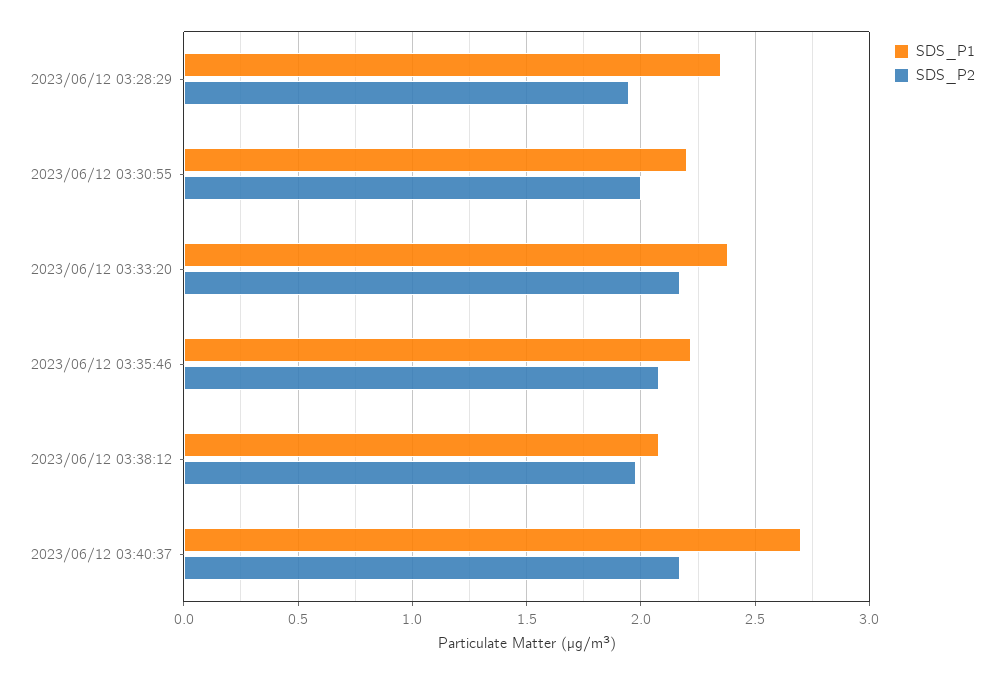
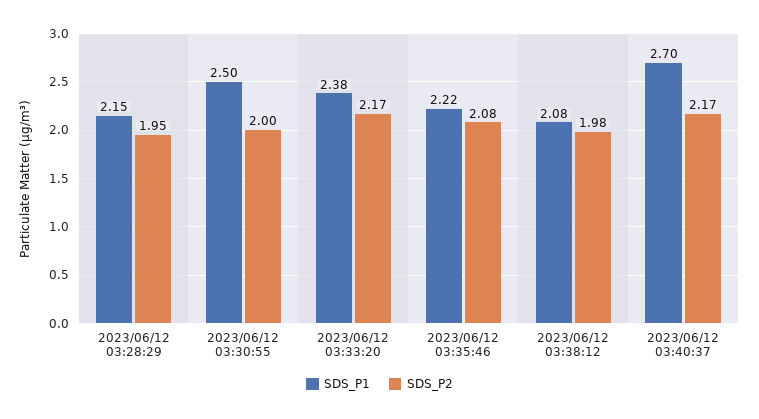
SDS_P1, 2023/06/12 03:28:29: 2.35 -> 2.15
SDS_P1, 2023/06/12 03:30:55: 2.2 -> 2.5

